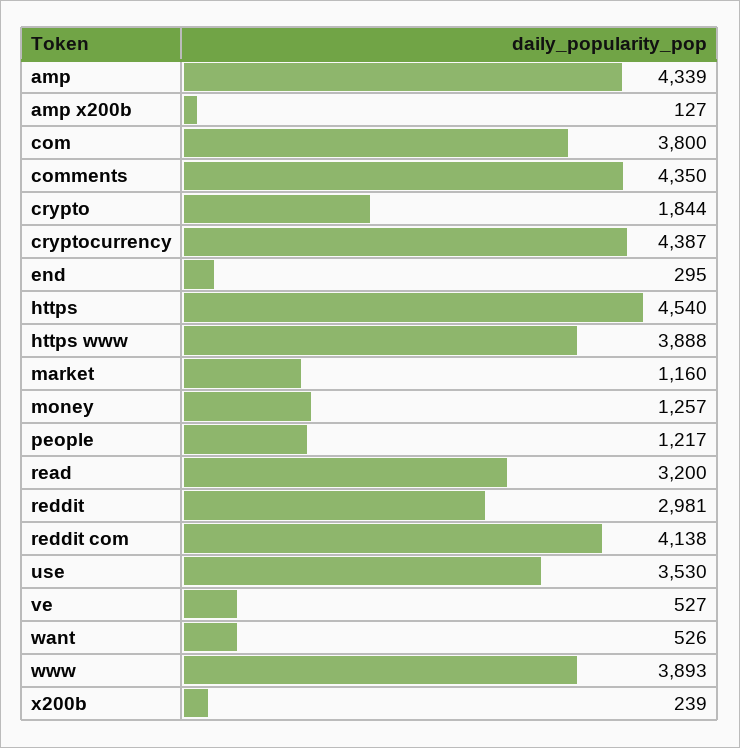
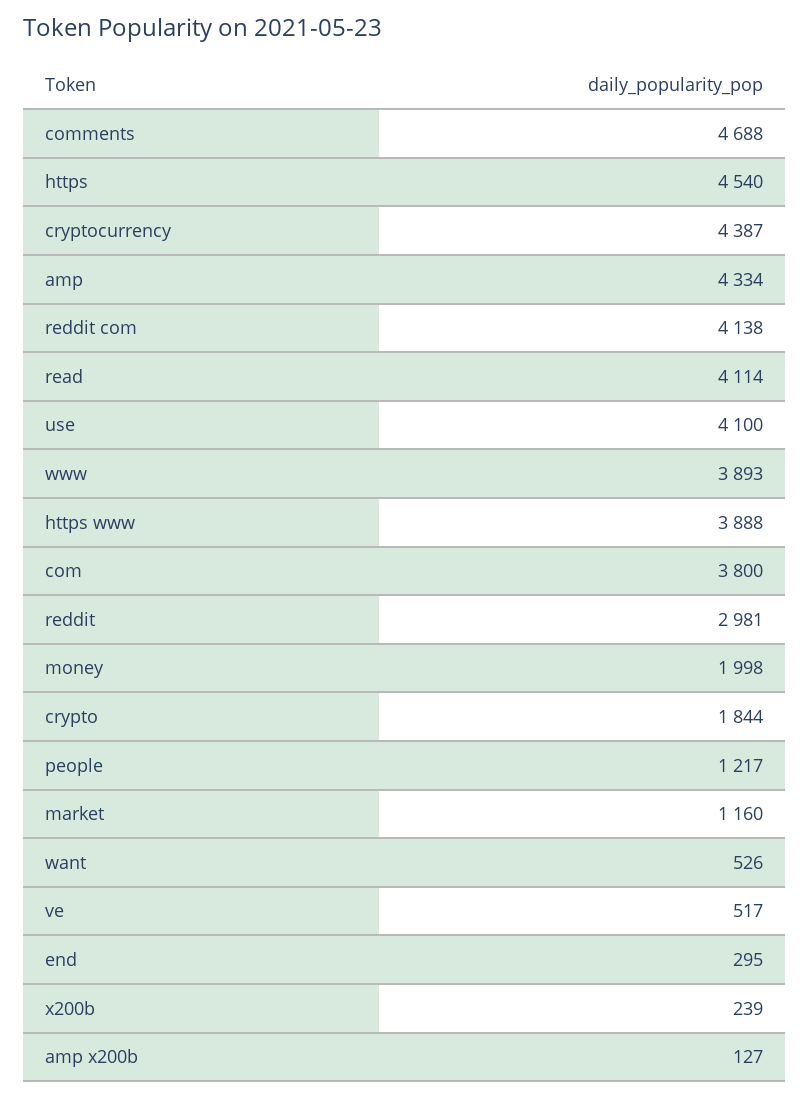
amp: 4339 -> 4334
comments: 4350 -> 4688
money: 1257 -> 1998
read: 3200 -> 4114
use: 3530 -> 4100
ve: 527 -> 517

